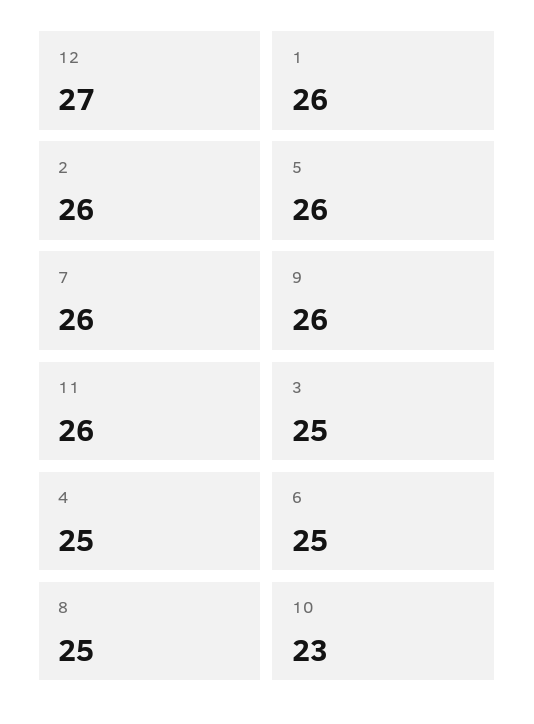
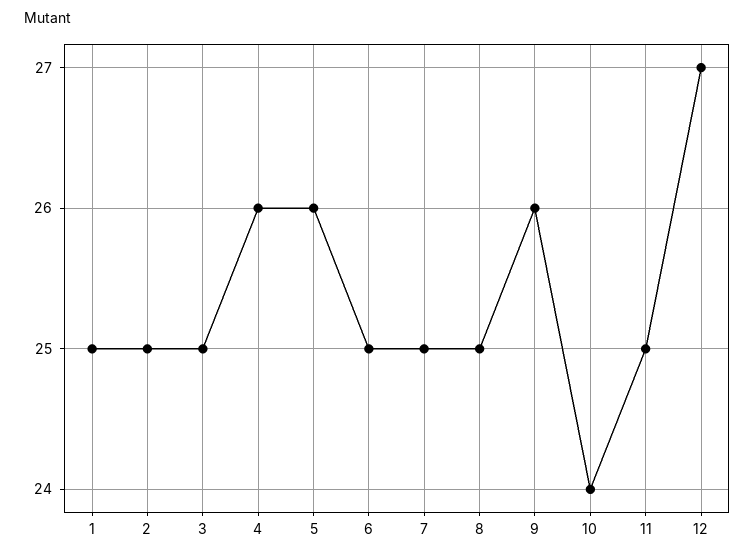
1: 26 -> 25
2: 26 -> 25
7: 26 -> 25
11: 26 -> 25
4: 25 -> 26
10: 23 -> 24

